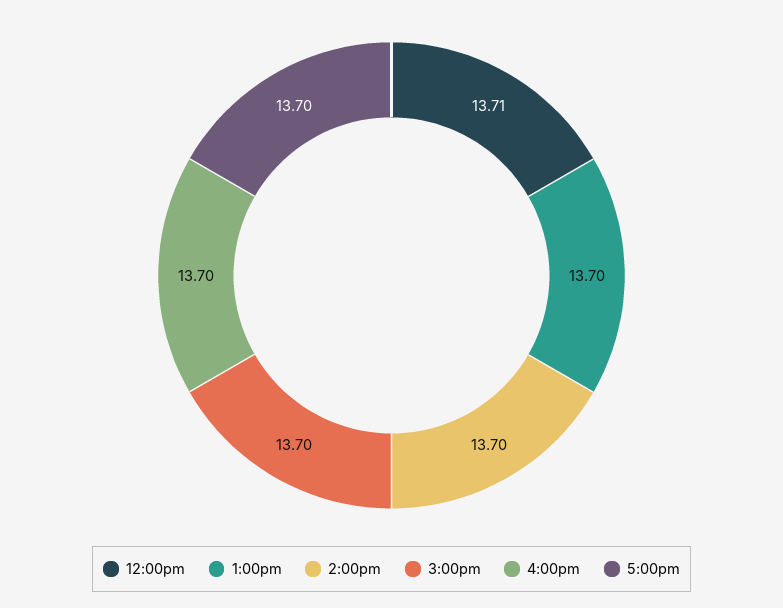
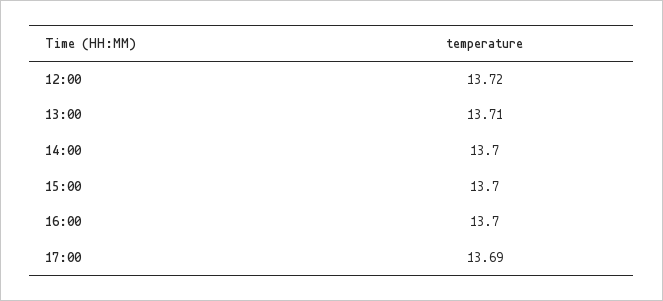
12:00pm: 13.71 -> 13.72
1:00pm: 13.7 -> 13.71
5:00pm: 13.7 -> 13.69

